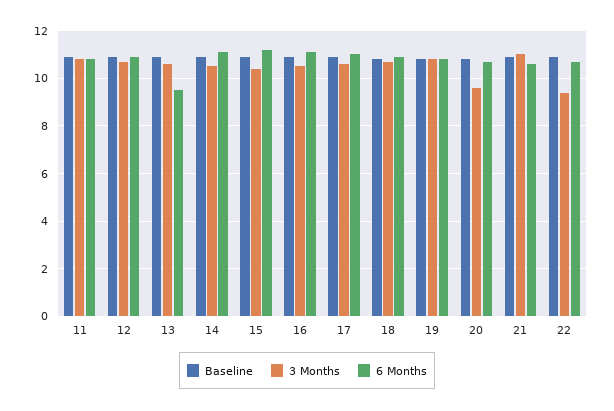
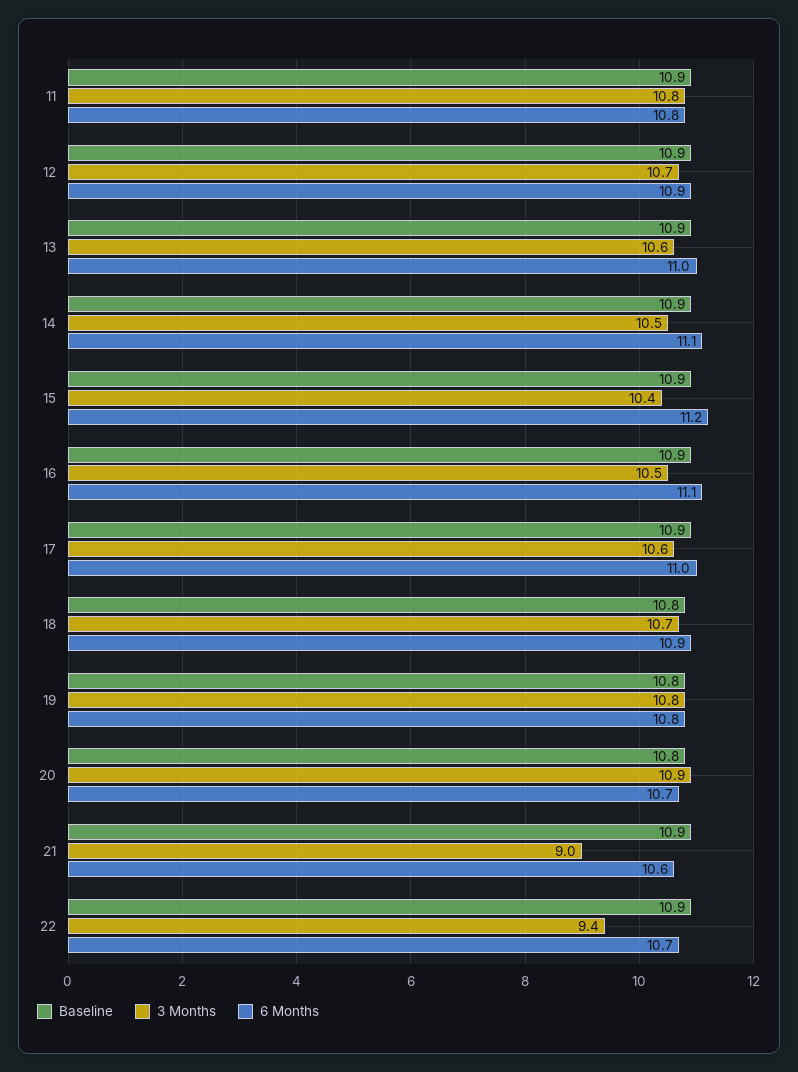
6 Months, 13: 9.5 -> 11
3 Months, 20: 9.5 -> 10.9
3 Months, 21: 11 -> 9

